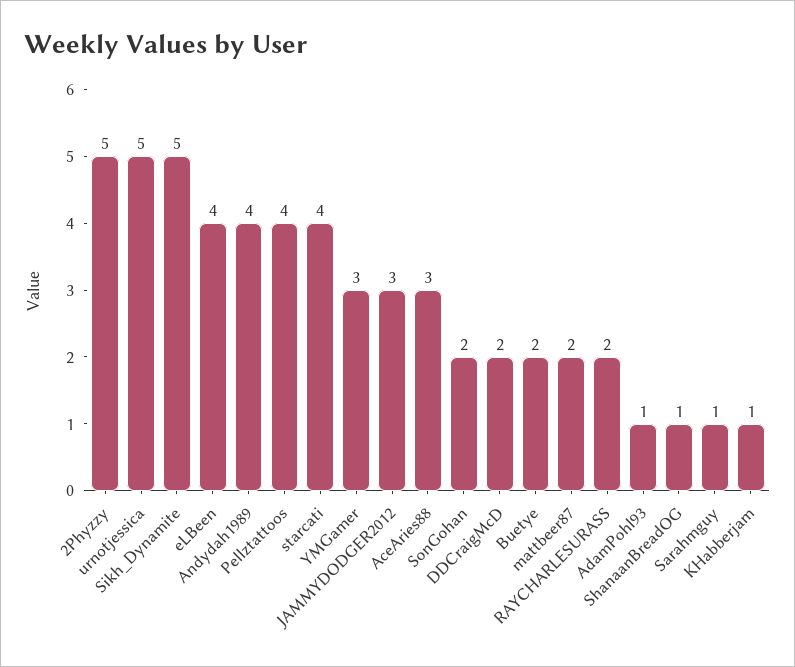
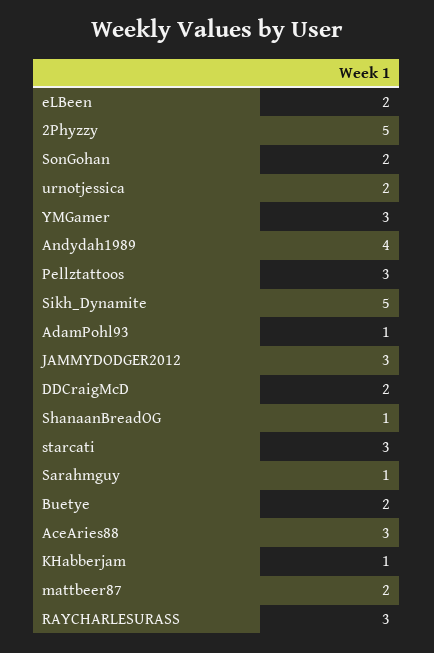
urnotjessica: 5 -> 2
eLBeen: 4 -> 2
Pellztattoos: 4 -> 3
starcati: 4 -> 3
RAYCHARLESURASS: 2 -> 3

